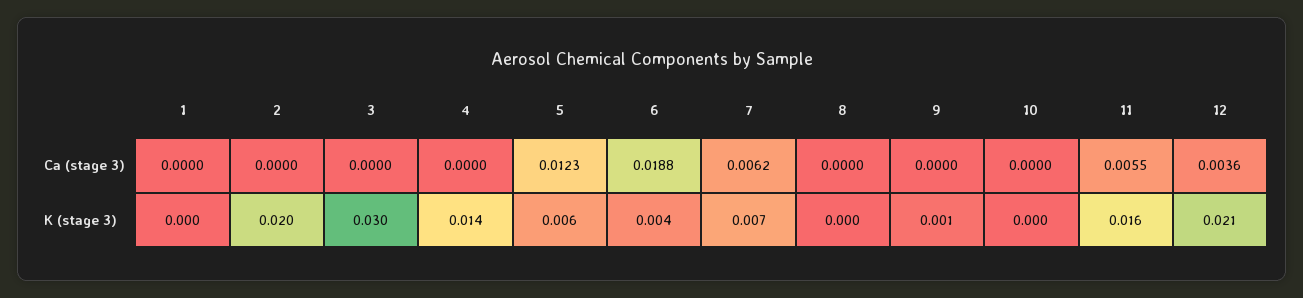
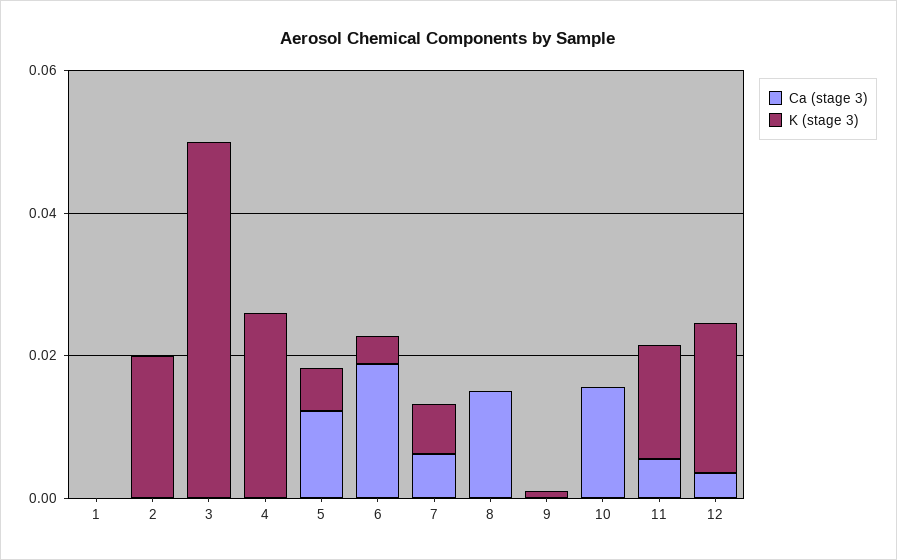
Ca (stage 3), 8: 0 -> 0.015
Ca (stage 3), 10: 0 -> 0.015
K (stage 3), 3: 0.03 -> 0.05
K (stage 3), 4: 0.014 -> 0.025

